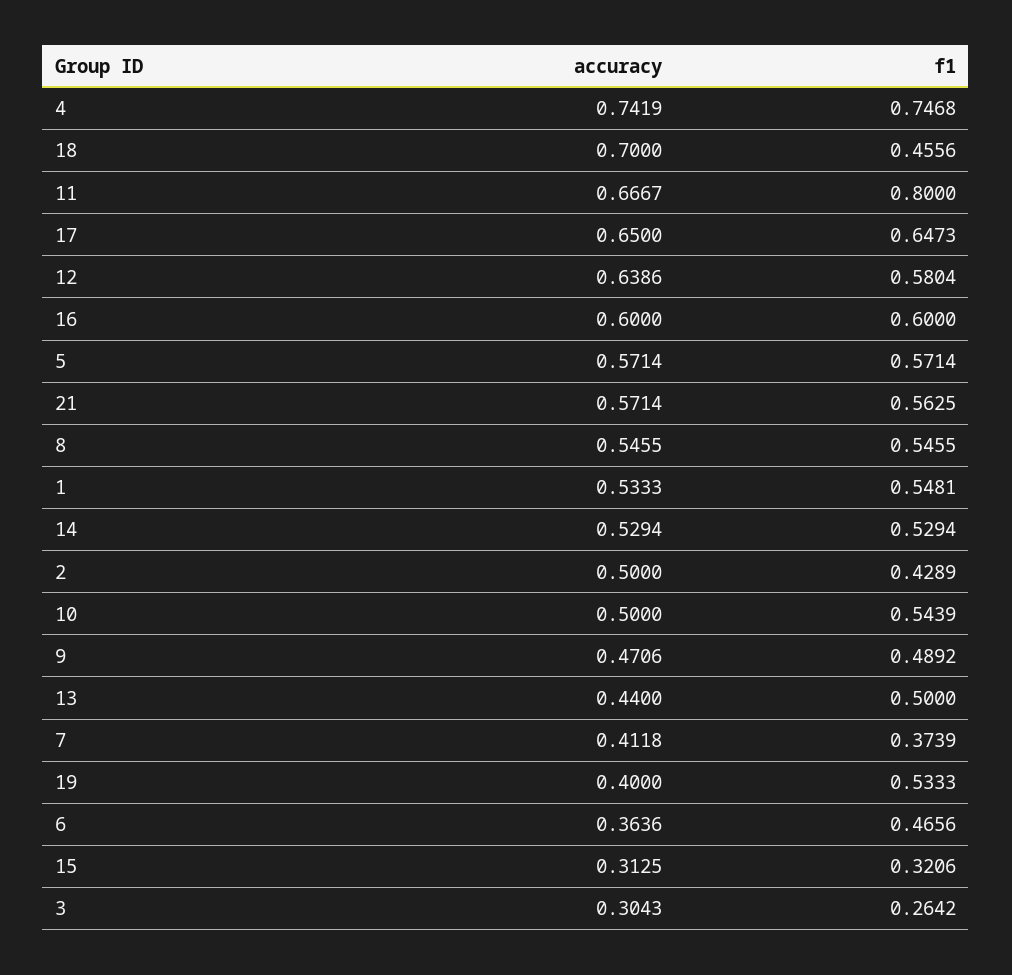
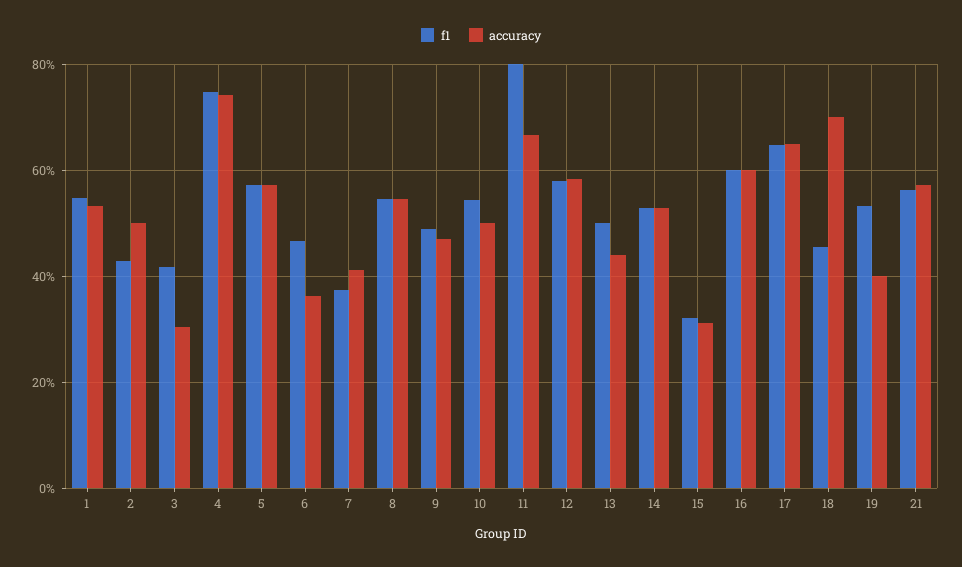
accuracy, 12: 0.6386 -> 0.58
f1, 3: 0.2642 -> 0.42

